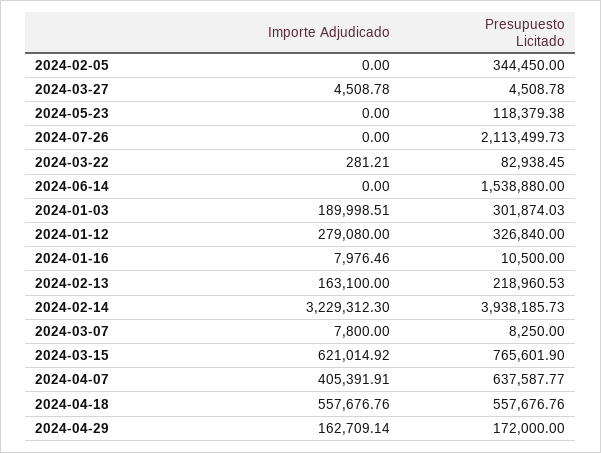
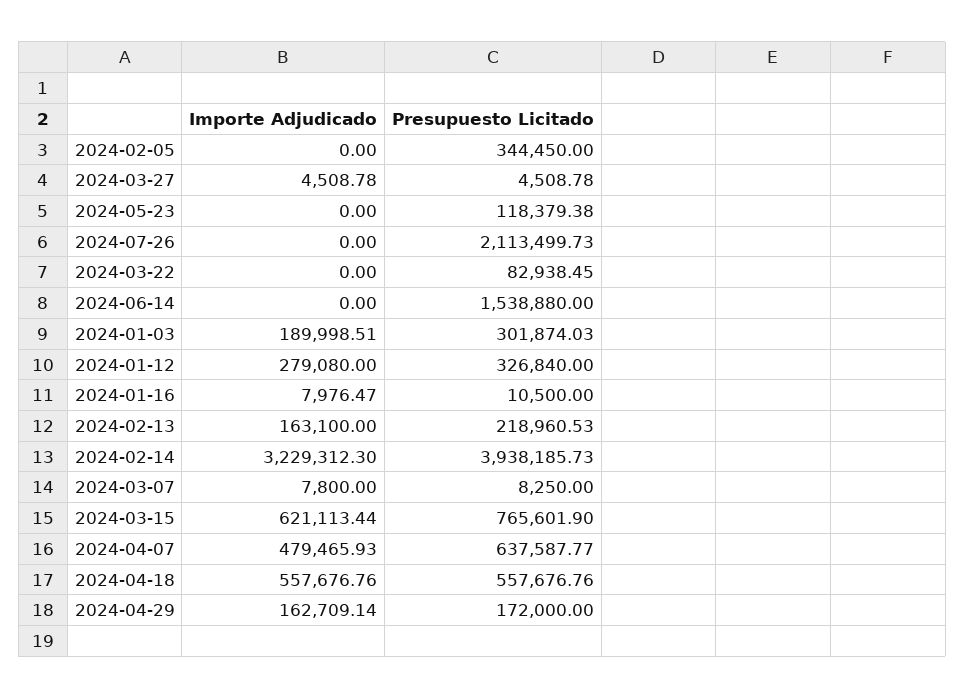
Importe Adjudicado, 2024-03-22: 281.21 -> 0
Importe Adjudicado, 2024-01-16: 7976.46 -> 7976.47
Importe Adjudicado, 2024-03-15: 621014.92 -> 621113.44
Importe Adjudicado, 2024-04-07: 405391.91 -> 479465.93

